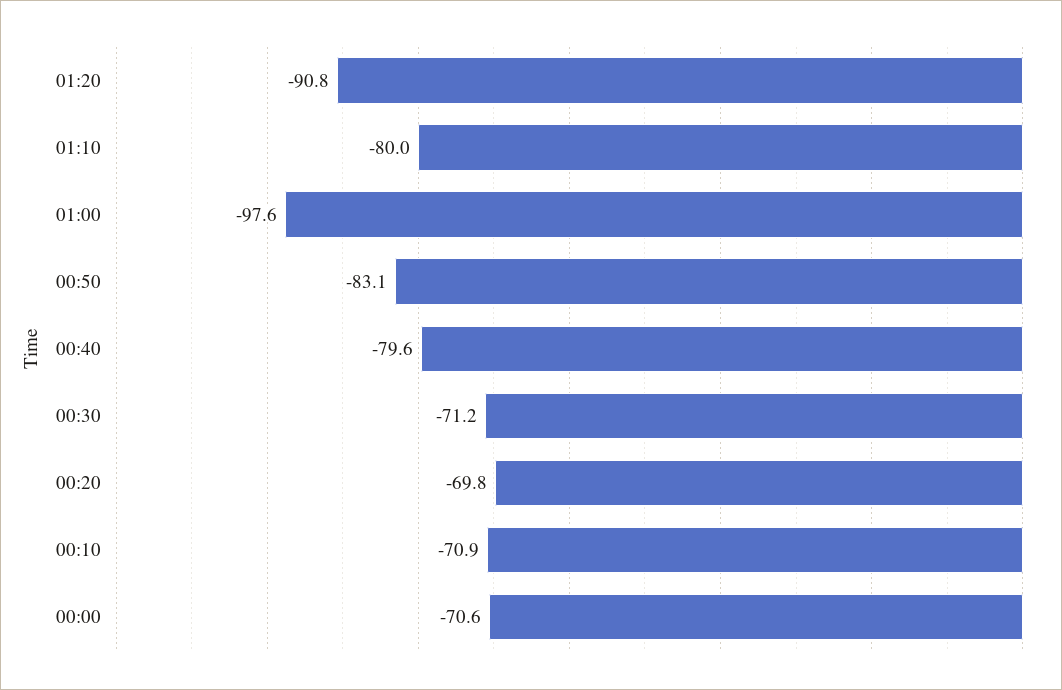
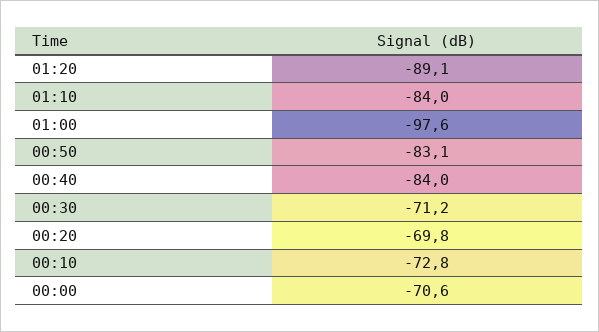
01:20: -90.8 -> -89.1
01:10: -80 -> -84
00:40: -79.6 -> -84
00:10: -70.9 -> -72.8

